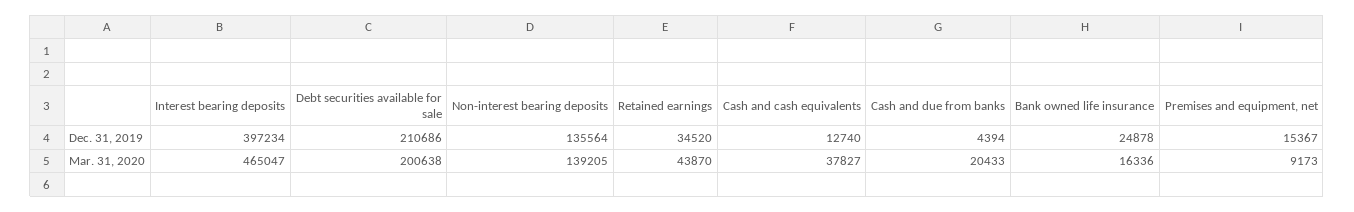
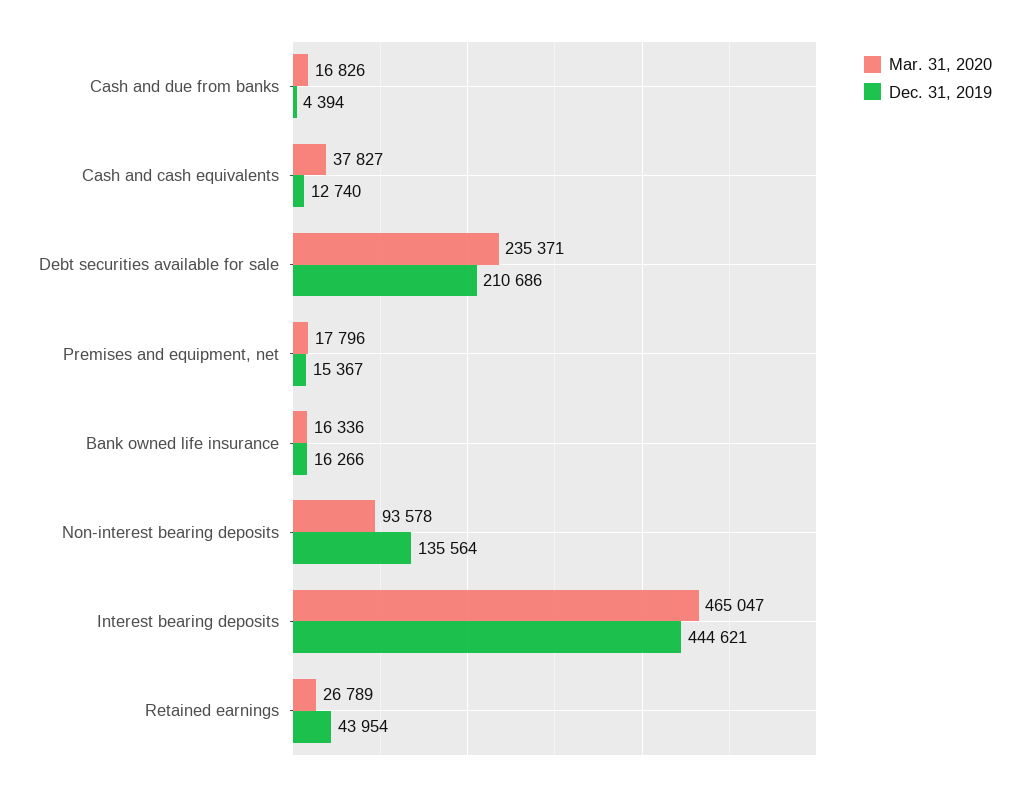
Dec. 31, 2019, Interest bearing deposits: 397234 -> 444621
Dec. 31, 2019, Retained earnings: 34520 -> 43954
Dec. 31, 2019, Bank owned life insurance: 24878 -> 16266
Mar. 31, 2020, Debt securities available for sale: 200638 -> 235371
Mar. 31, 2020, Non-interest bearing deposits: 139205 -> 93578
Mar. 31, 2020, Retained earnings: 43870 -> 26789
Mar. 31, 2020, Cash and due from banks: 20433 -> 16826
Mar. 31, 2020, Premises and equipment, net: 9173 -> 17796

